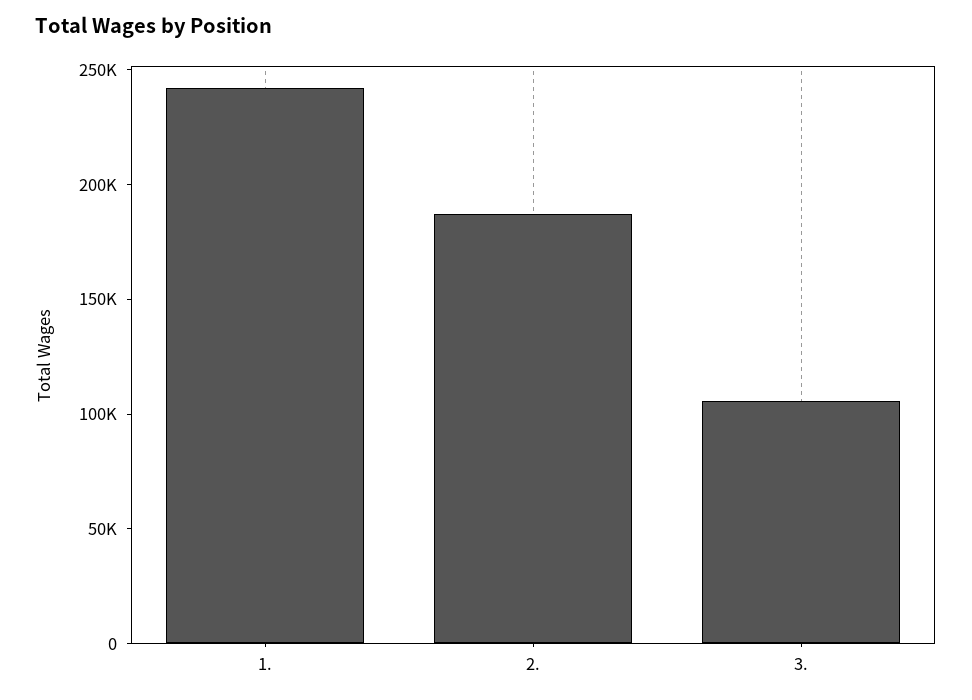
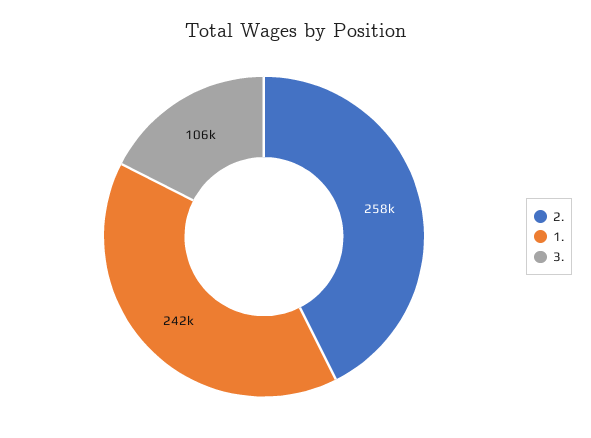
2.: 190000 -> 258000

